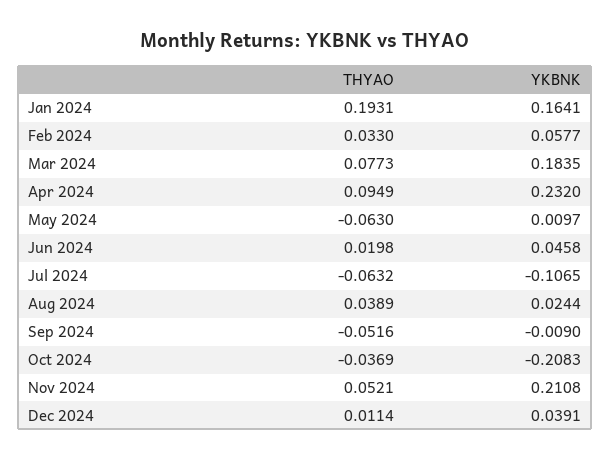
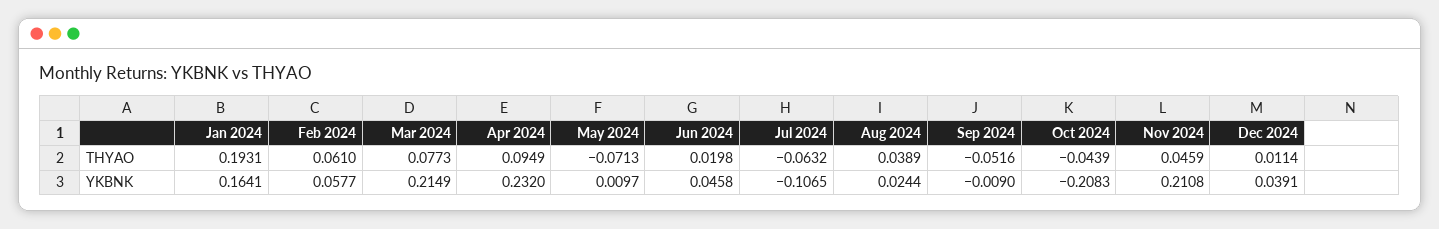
THYAO, Feb 2024: 0.033 -> 0.061
YKBNK, Mar 2024: 0.1835 -> 0.2149
THYAO, May 2024: -0.063 -> -0.0713
THYAO, Oct 2024: -0.0369 -> -0.0439
THYAO, Nov 2024: 0.0521 -> 0.0459

